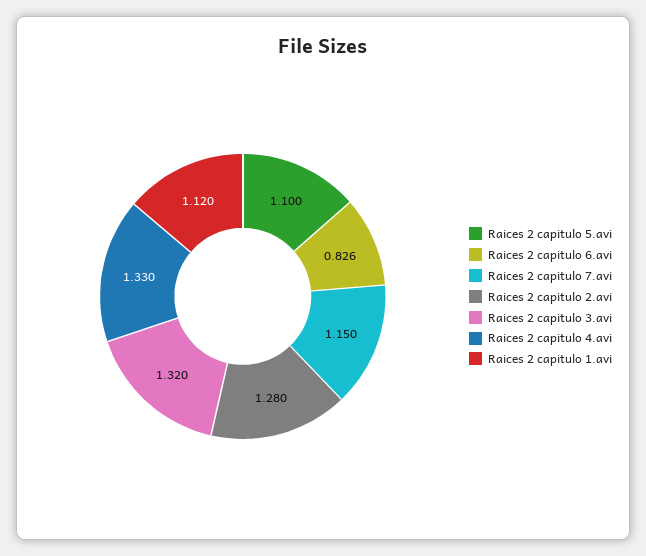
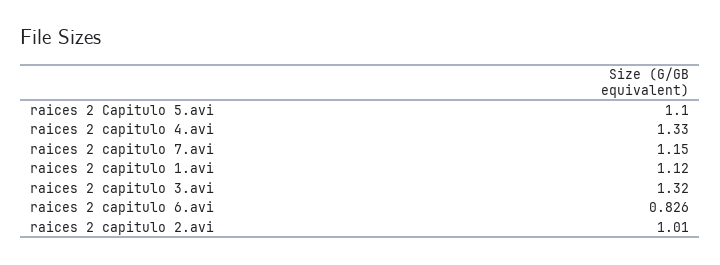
Raices 2 capitulo 2.avi: 1.28 -> 1.01

